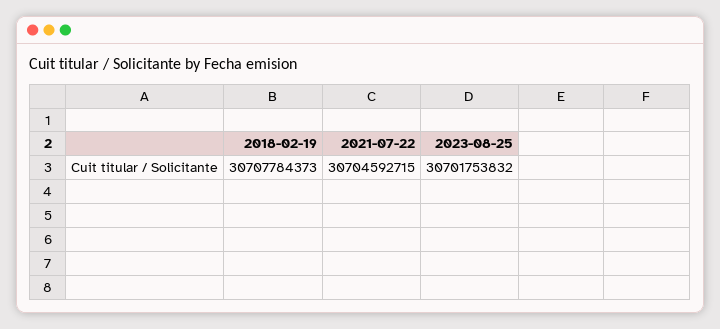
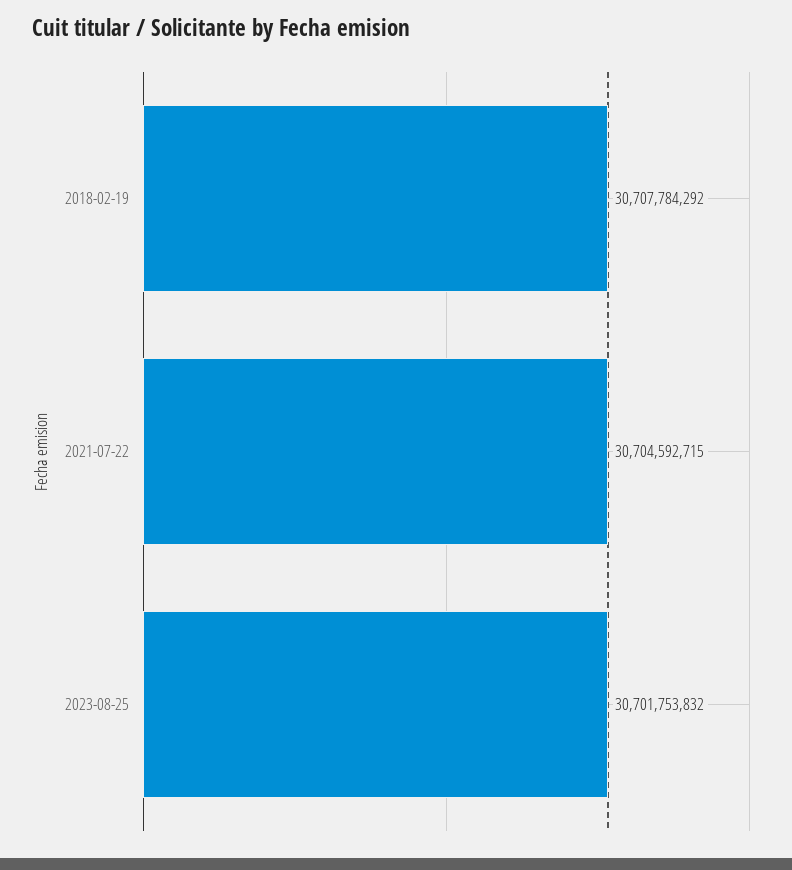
2018-02-19: 30707784373 -> 30707784292

